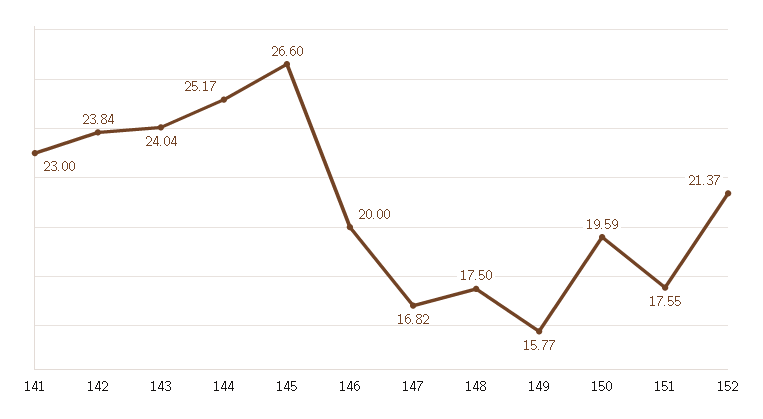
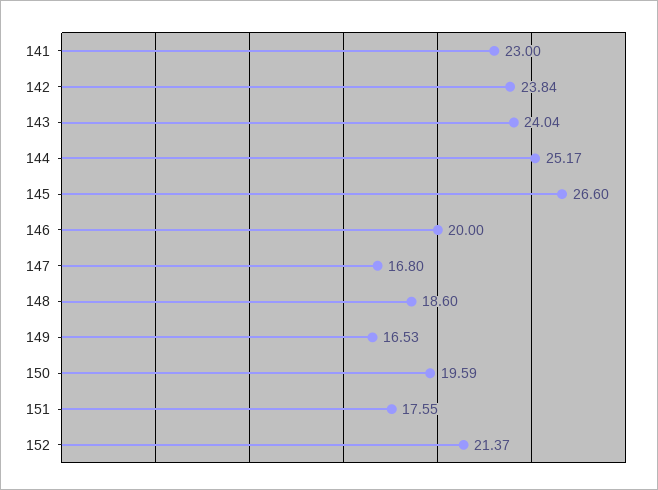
147: 16.82 -> 16.8
148: 17.5 -> 18.6
149: 15.77 -> 16.53

